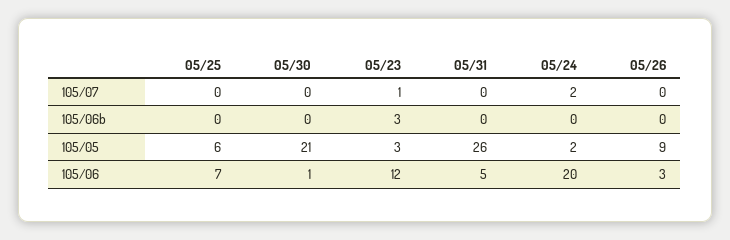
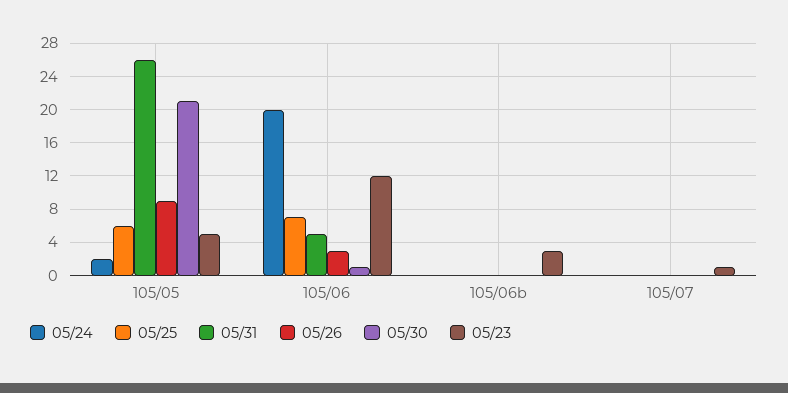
05/24, 105/07: 2 -> 0
05/23, 105/05: 3 -> 5

